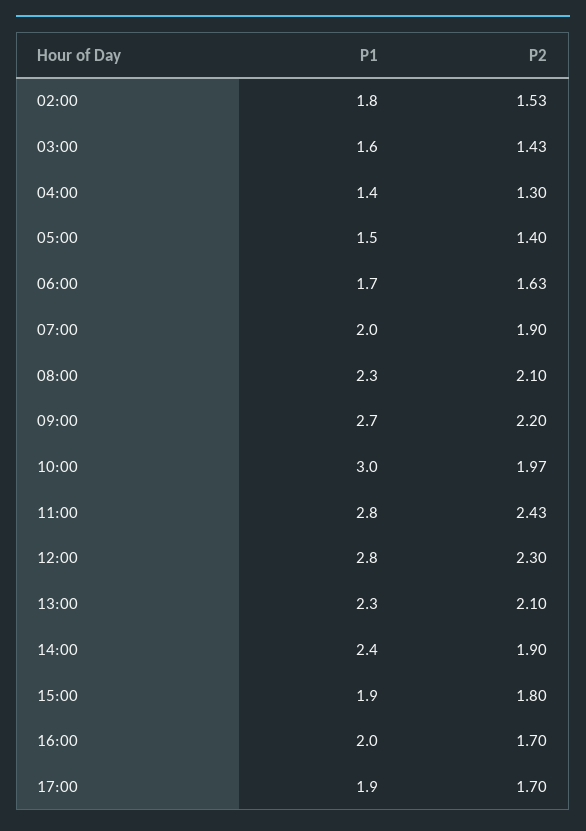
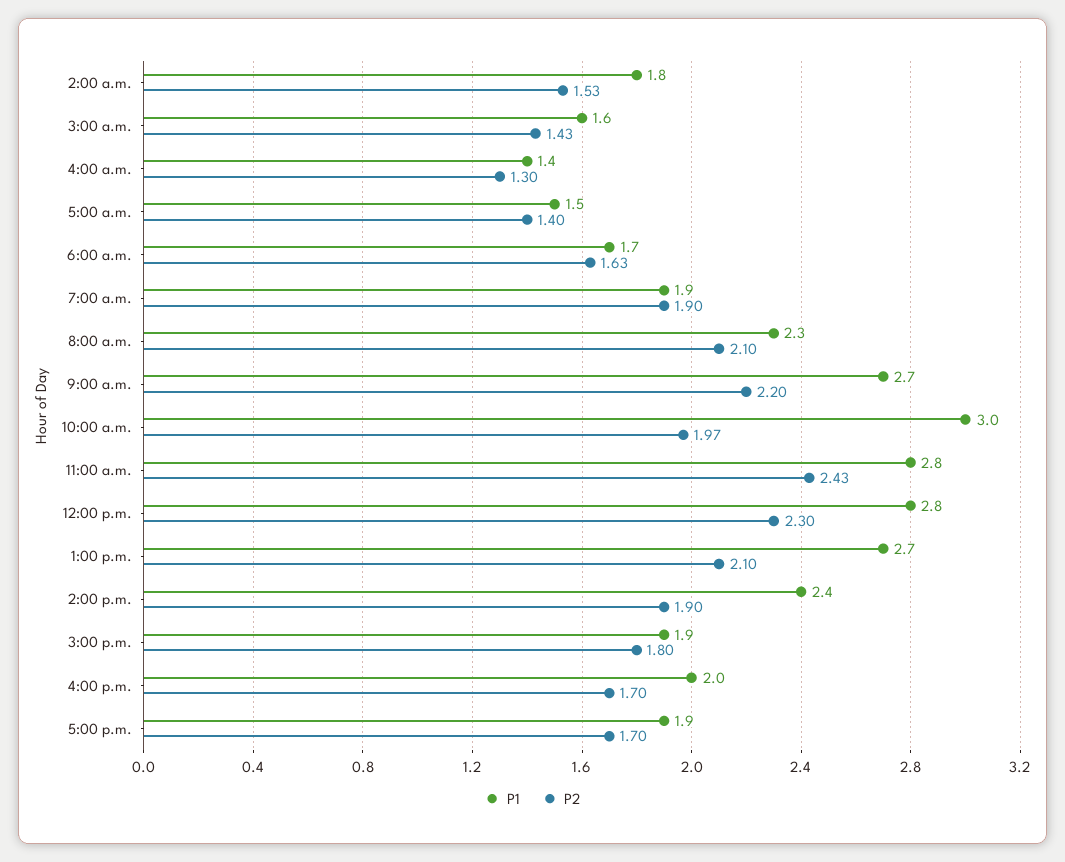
P1, 07:00: 2 -> 1.9
P1, 13:00: 2.3 -> 2.7

